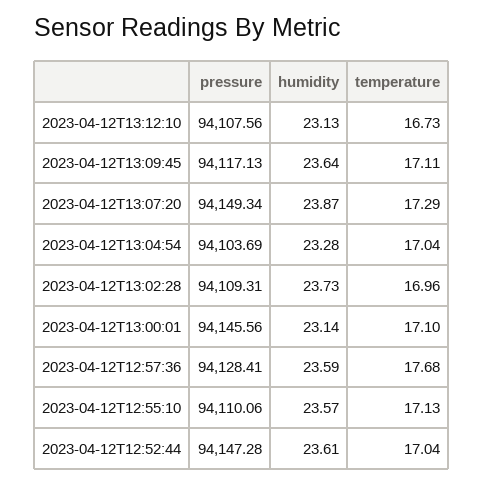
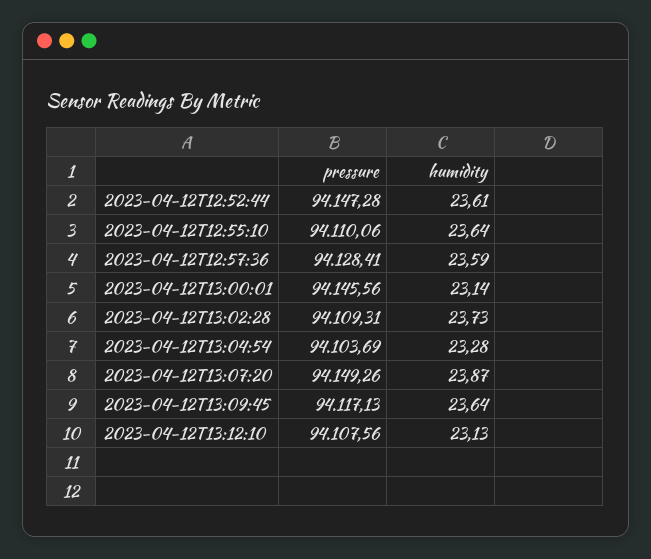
temperature, 2023-04-12T13:12:10: 16.73 -> none
temperature, 2023-04-12T13:09:45: 17.11 -> none
pressure, 2023-04-12T13:07:20: 94149.34 -> 94149.26
temperature, 2023-04-12T13:07:20: 17.29 -> none
temperature, 2023-04-12T13:04:54: 17.04 -> none
temperature, 2023-04-12T13:02:28: 16.96 -> none
temperature, 2023-04-12T13:00:01: 17.1 -> none
temperature, 2023-04-12T12:57:36: 17.68 -> none
humidity, 2023-04-12T12:55:10: 23.57 -> 23.64
temperature, 2023-04-12T12:55:10: 17.13 -> none
temperature, 2023-04-12T12:52:44: 17.04 -> none

